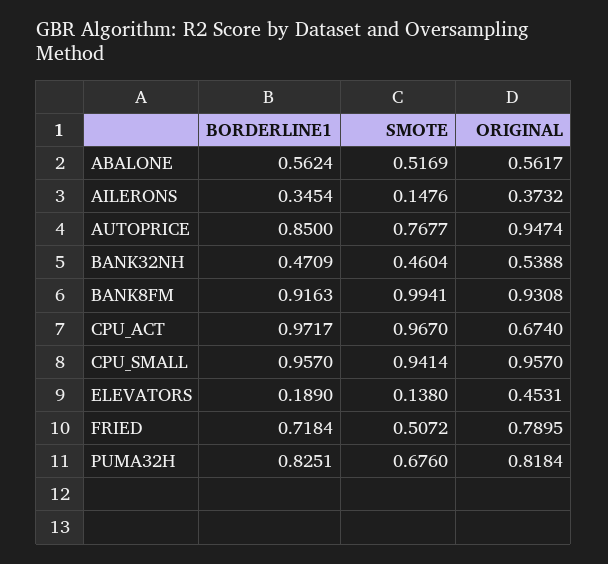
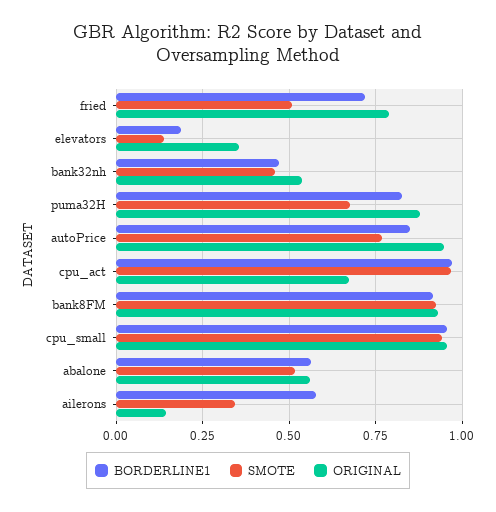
BORDERLINE1, AILERONS: 0.3454 -> 0.575
SMOTE, AILERONS: 0.1476 -> 0.35
ORIGINAL, AILERONS: 0.3732 -> 0.15
SMOTE, BANK8FM: 0.9941 -> 0.925
ORIGINAL, ELEVATORS: 0.4531 -> 0.35
ORIGINAL, PUMA32H: 0.8184 -> 0.875

